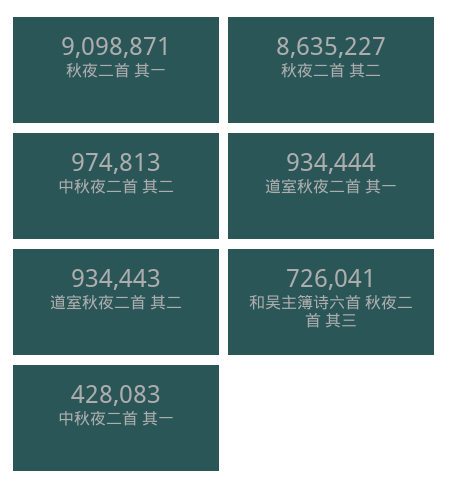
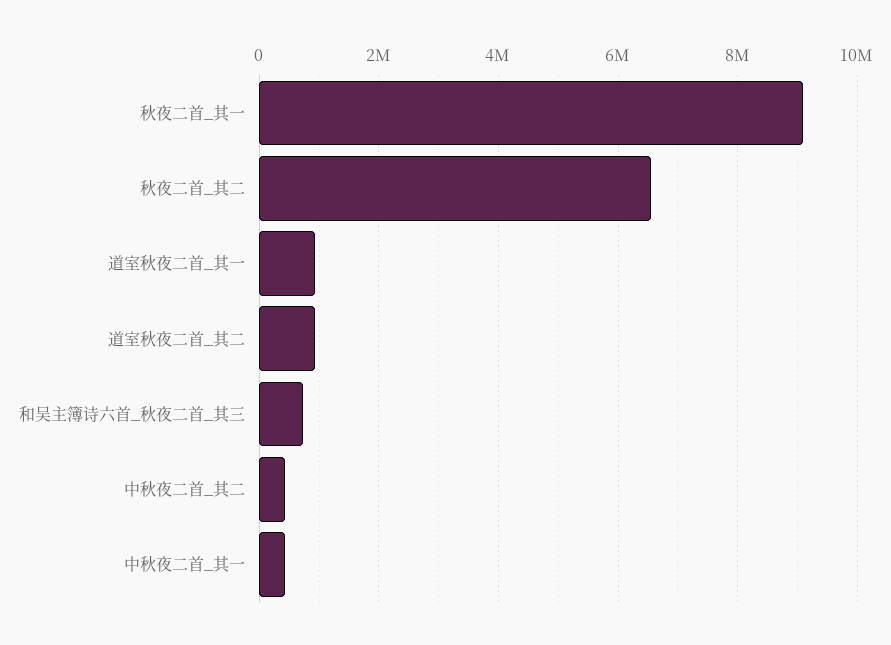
秋夜二首 其二: 8635227 -> 6600000
中秋夜二首 其二: 974813 -> 400000

